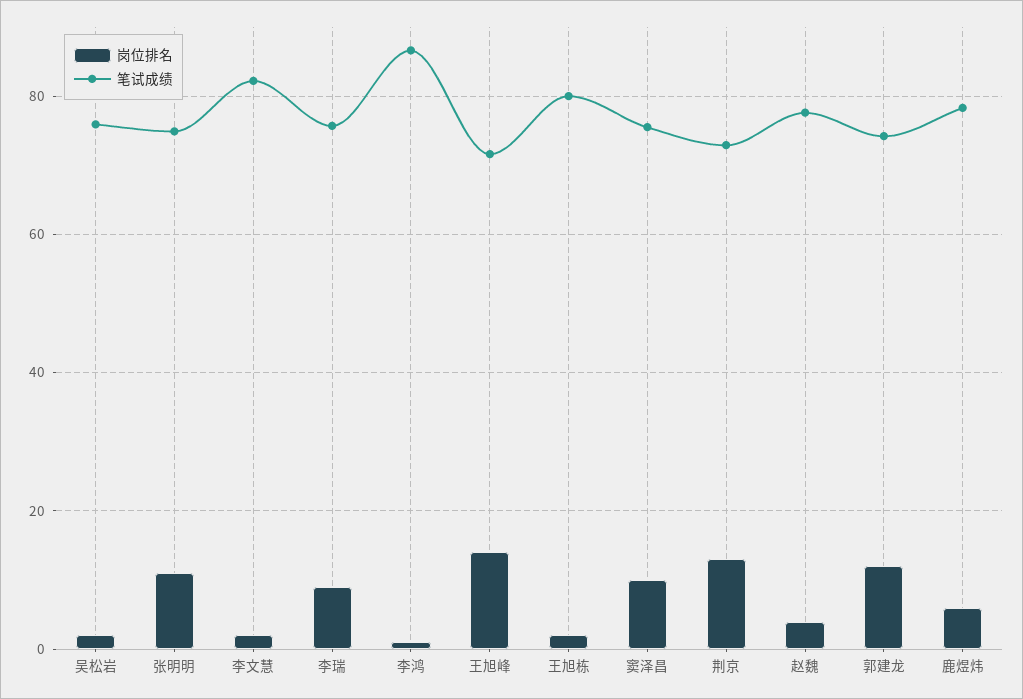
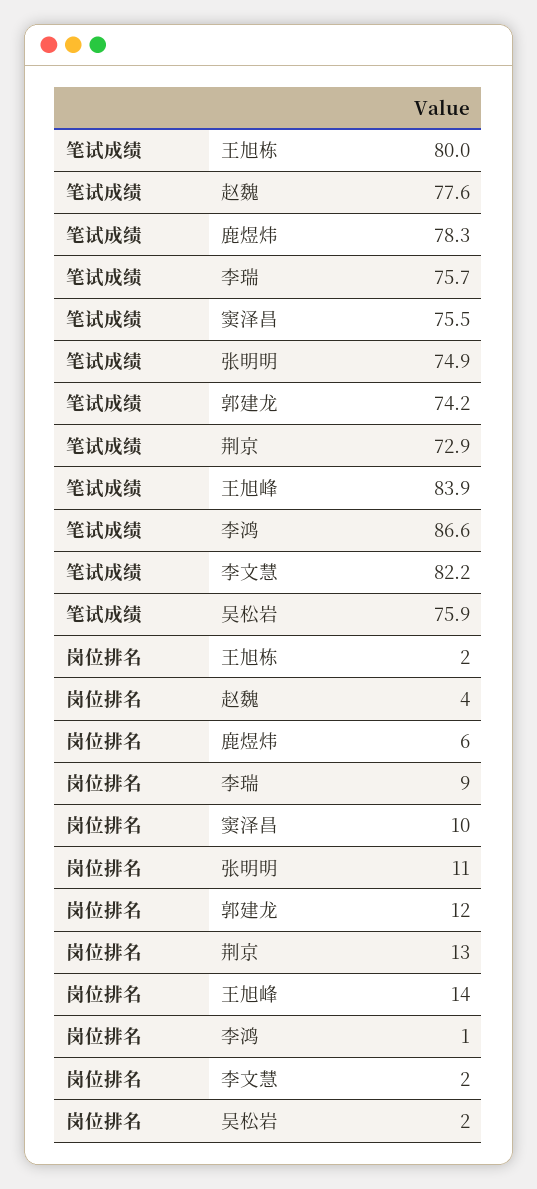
笔试成绩, 王旭峰: 72 -> 83.9

